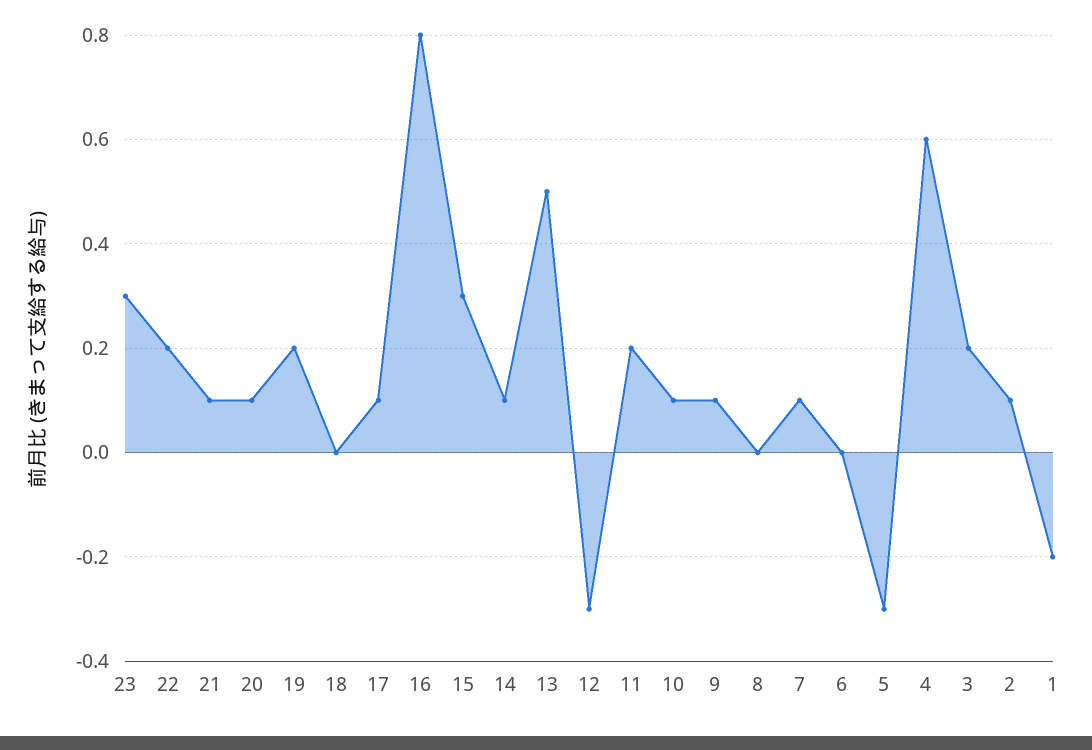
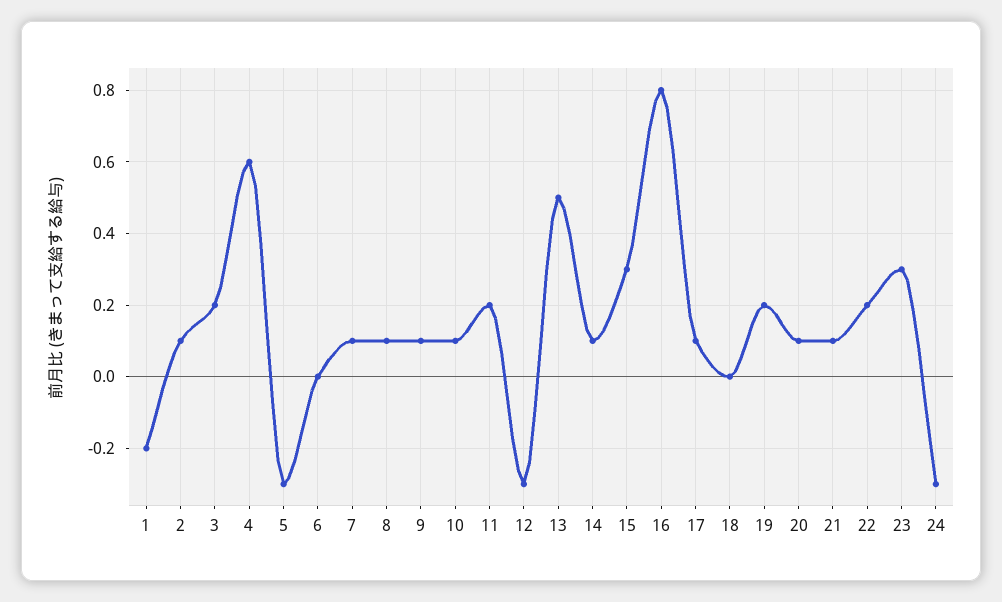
8: 0 -> 0.1
24: none -> -0.3

